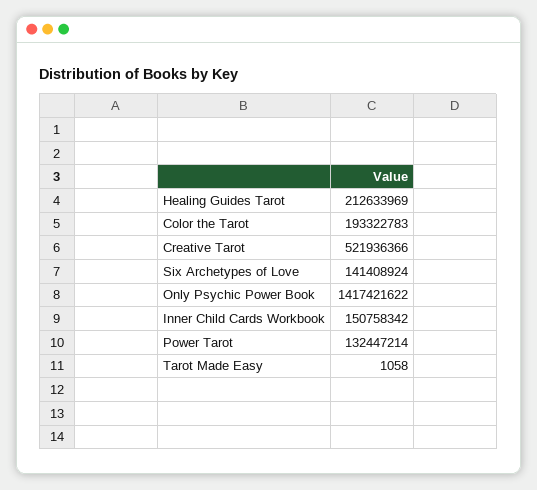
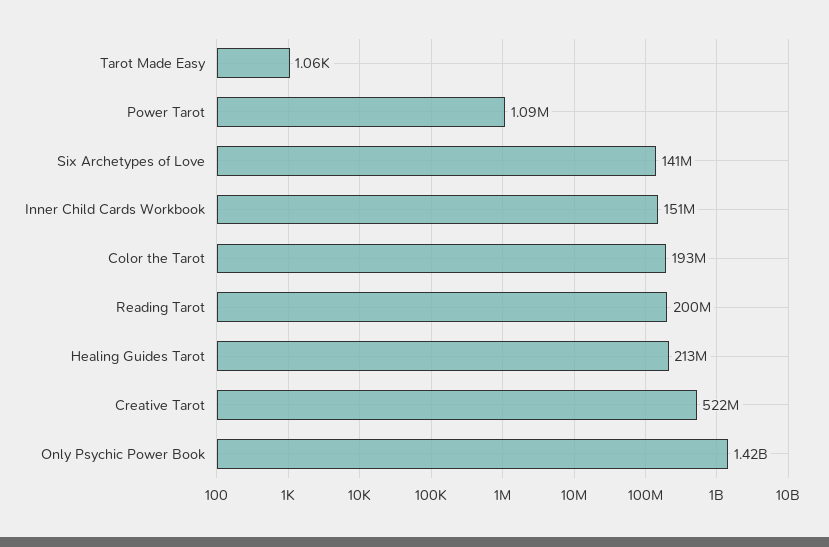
Power Tarot: 132447214 -> 1090000
Reading Tarot: none -> 200000000

